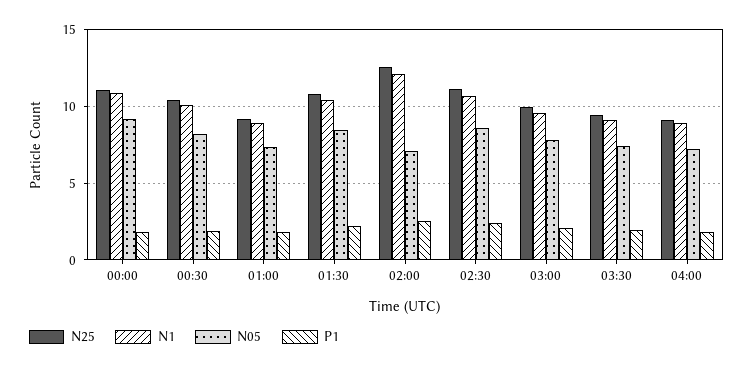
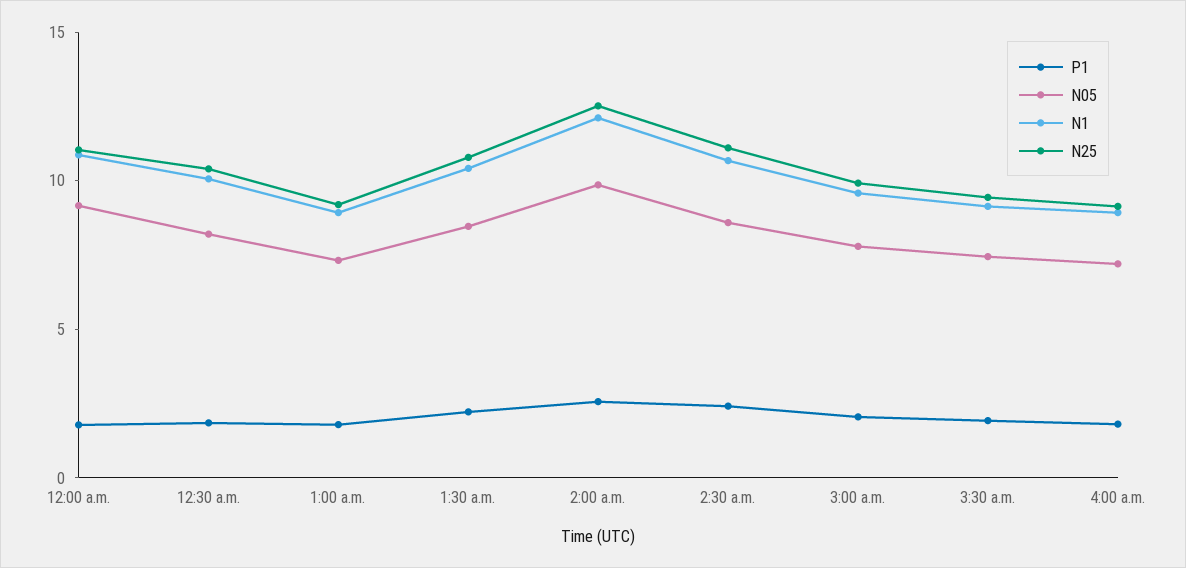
N05, 02:00: 7 -> 10

